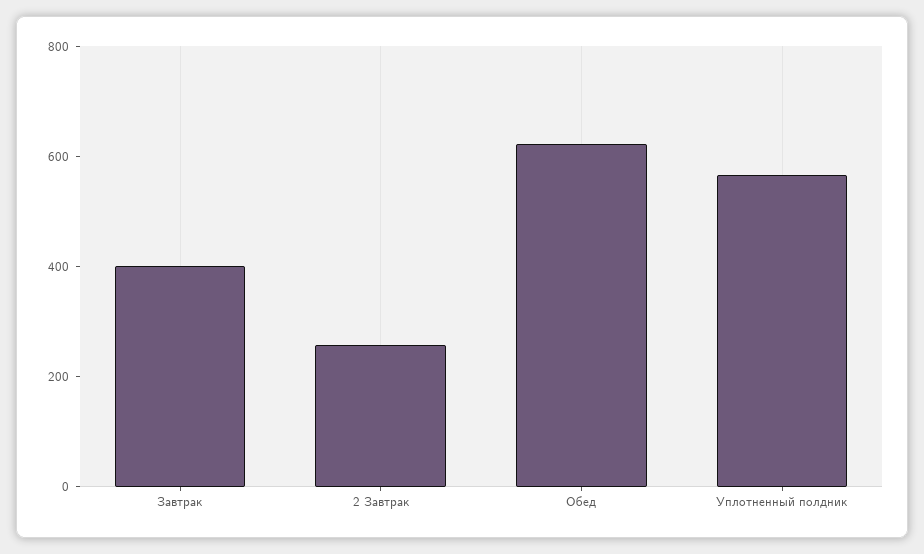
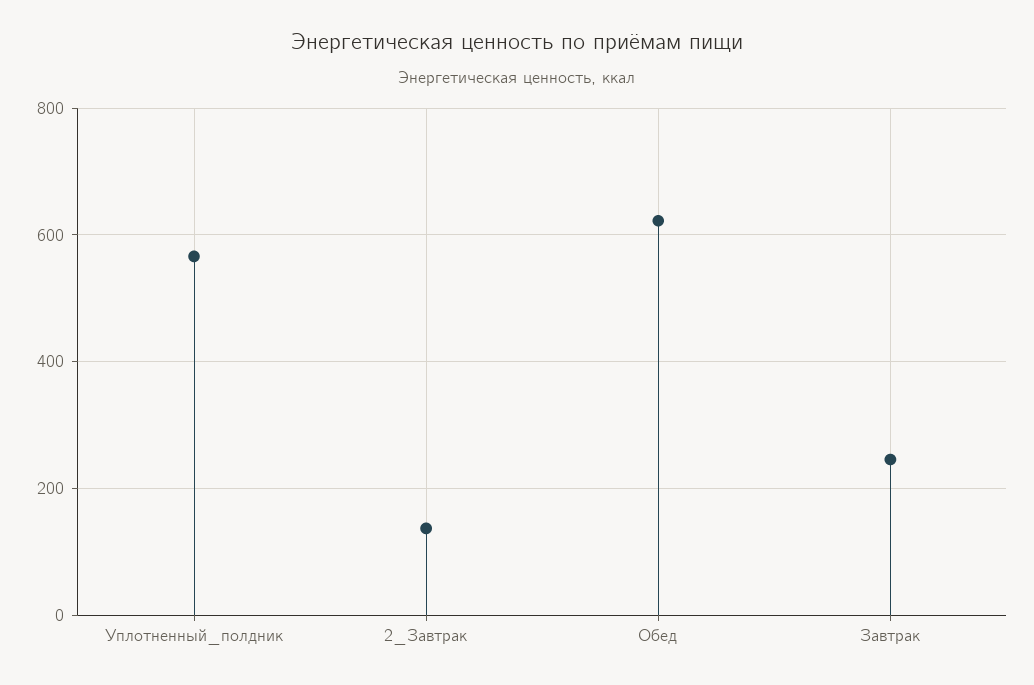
Завтрак: 400 -> 240
2 Завтрак: 250 -> 140

